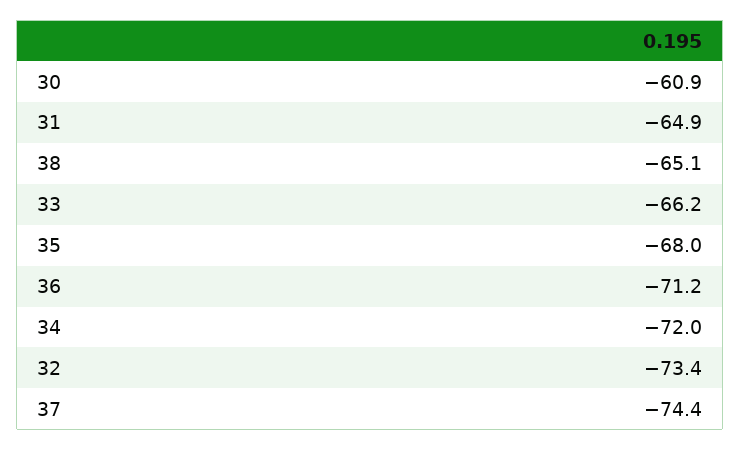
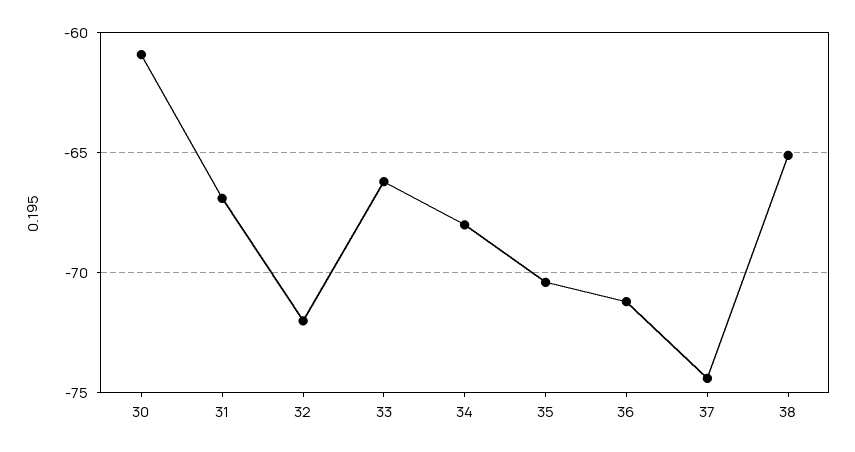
31: -64.9 -> -67
35: -68 -> -70.5
34: -72 -> -68
32: -73.4 -> -72

